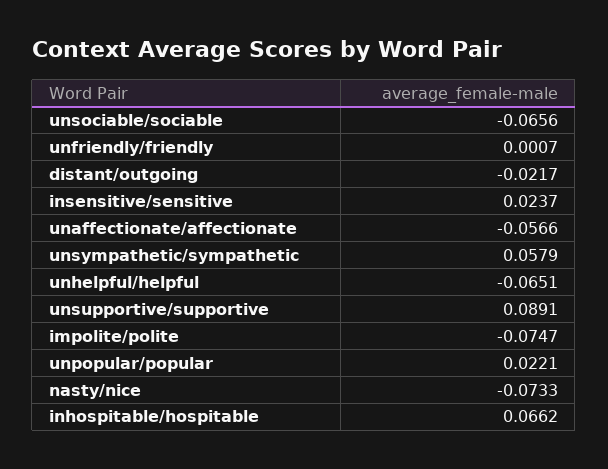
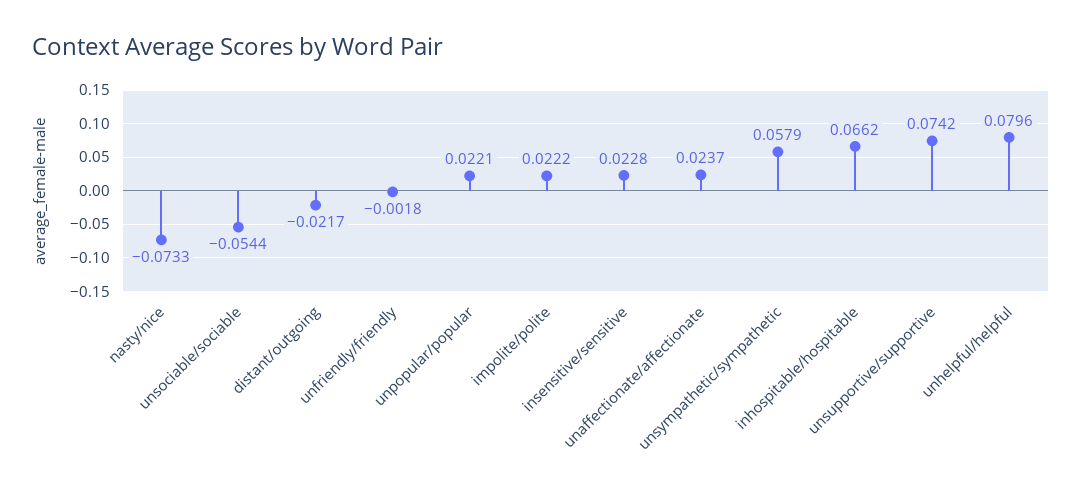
unsociable/sociable: -0.0656 -> -0.0544
unfriendly/friendly: 0.0007 -> -0.0018
insensitive/sensitive: 0.0237 -> 0.0228
unaffectionate/affectionate: -0.0566 -> 0.0237
unhelpful/helpful: -0.0651 -> 0.0796
unsupportive/supportive: 0.0891 -> 0.0742
impolite/polite: -0.0747 -> 0.0222

